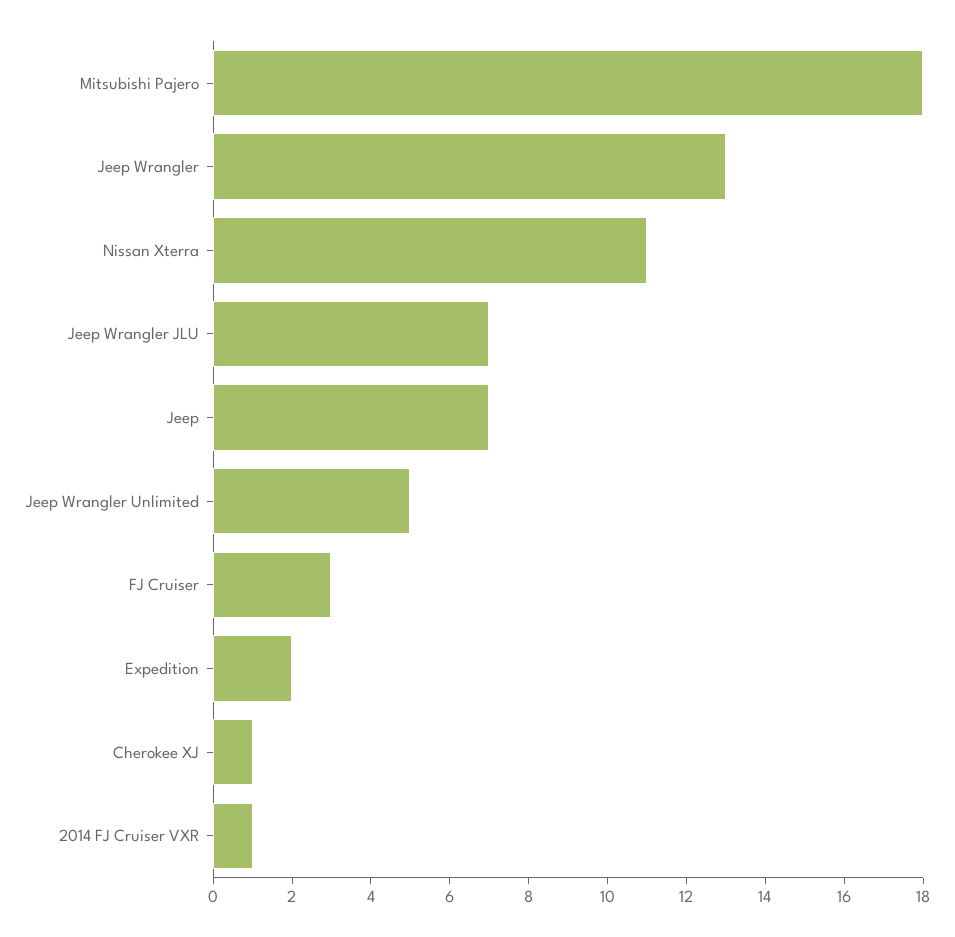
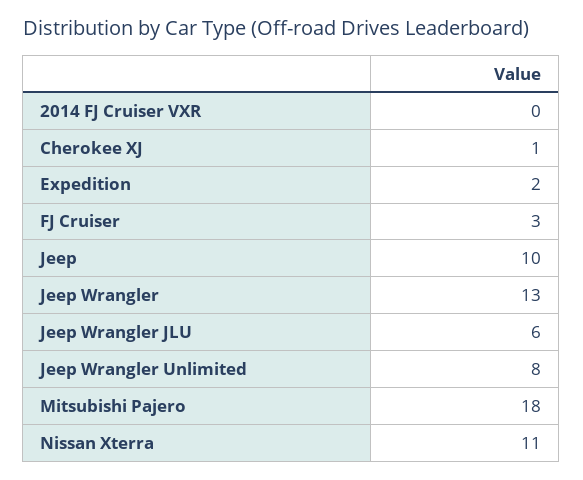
Jeep Wrangler JLU: 7 -> 6
Jeep: 7 -> 10
Jeep Wrangler Unlimited: 5 -> 8
2014 FJ Cruiser VXR: 1 -> 0

